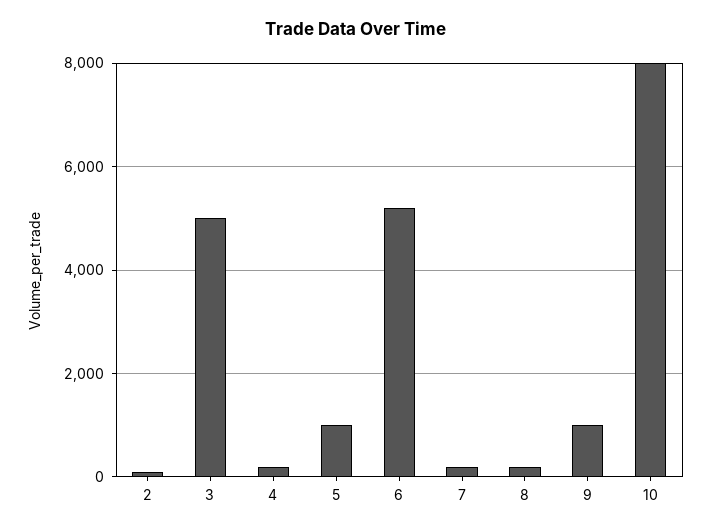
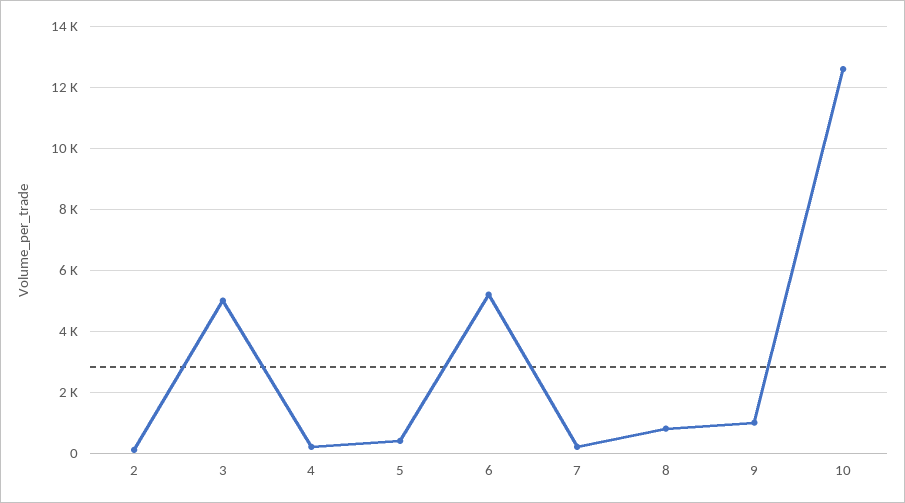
5: 1000 -> 400
8: 200 -> 800
10: 8000 -> 12600

